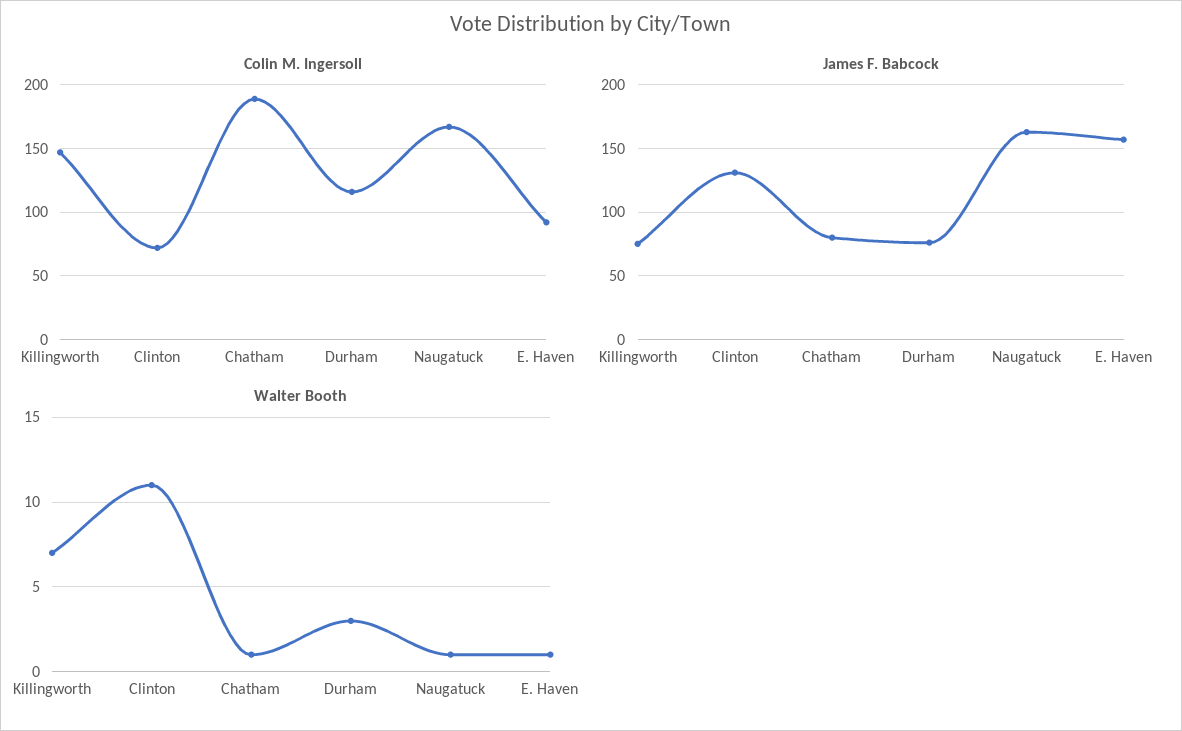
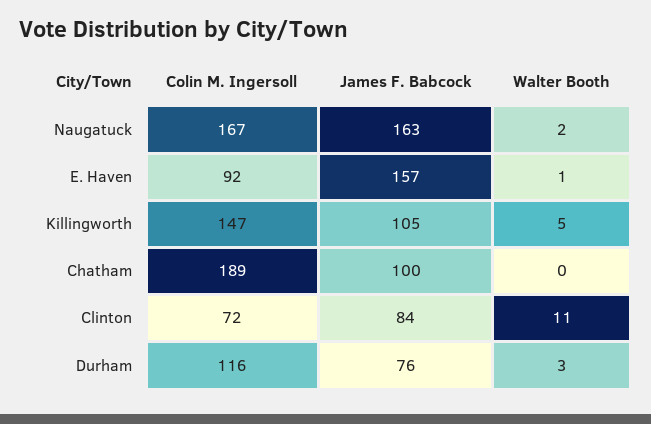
James F. Babcock, Killingworth: 75 -> 105
James F. Babcock, Clinton: 130 -> 84
James F. Babcock, Chatham: 80 -> 100
Walter Booth, Killingworth: 7 -> 5
Walter Booth, Chatham: 1 -> 0
Walter Booth, Naugatuck: 1 -> 2

